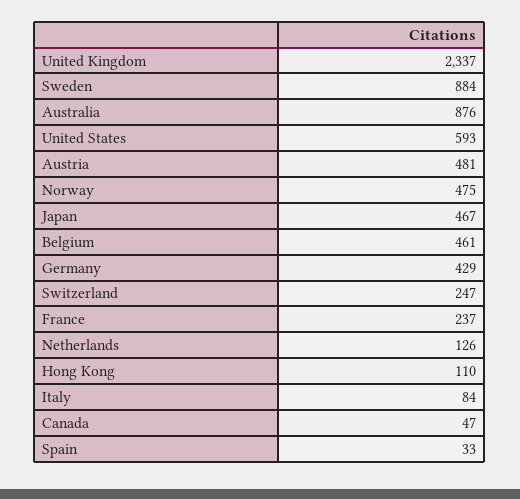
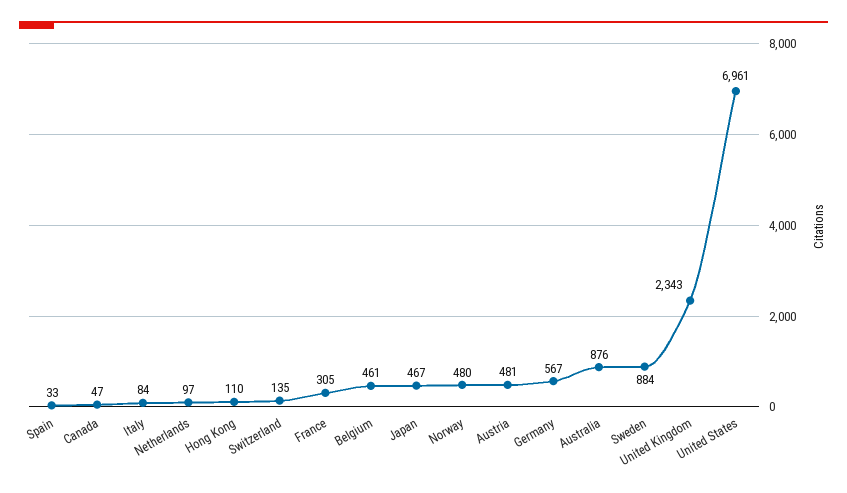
United Kingdom: 2337 -> 2343
United States: 593 -> 6961
Norway: 475 -> 480
Germany: 429 -> 567
Switzerland: 247 -> 135
France: 237 -> 305
Netherlands: 126 -> 97

